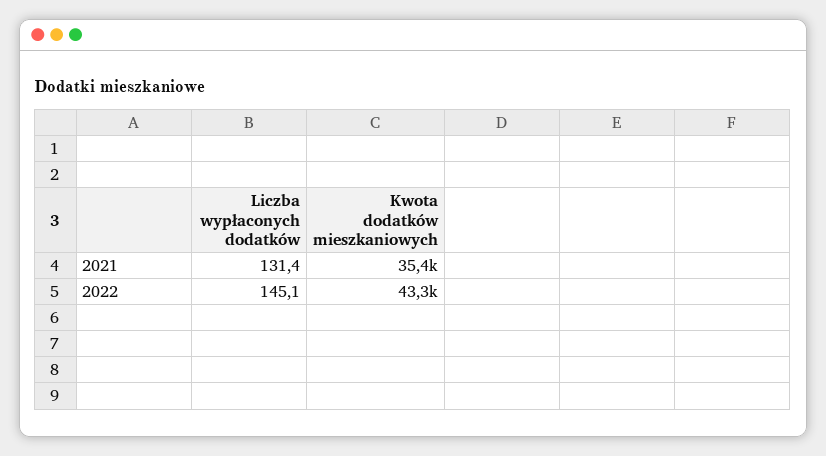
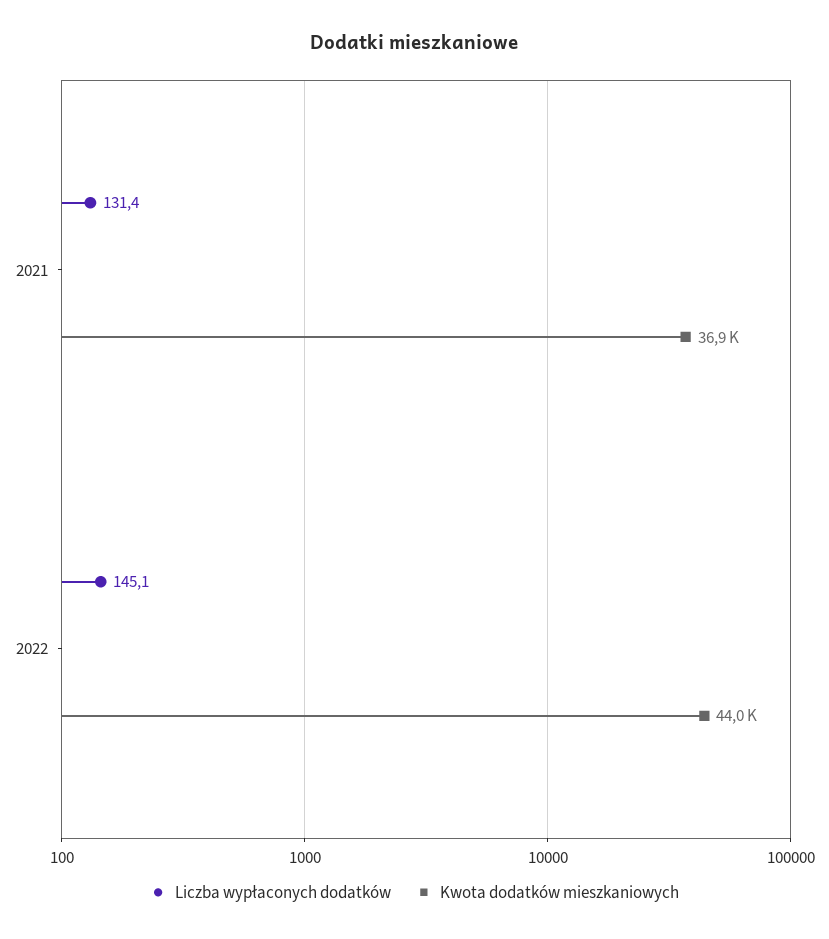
Kwota dodatków mieszkaniowych, 2021: 35400 -> 36900
Kwota dodatków mieszkaniowych, 2022: 43300 -> 44000

